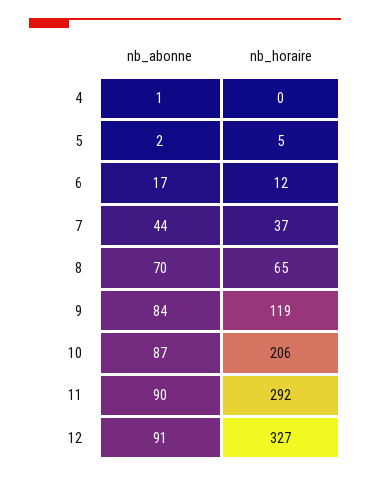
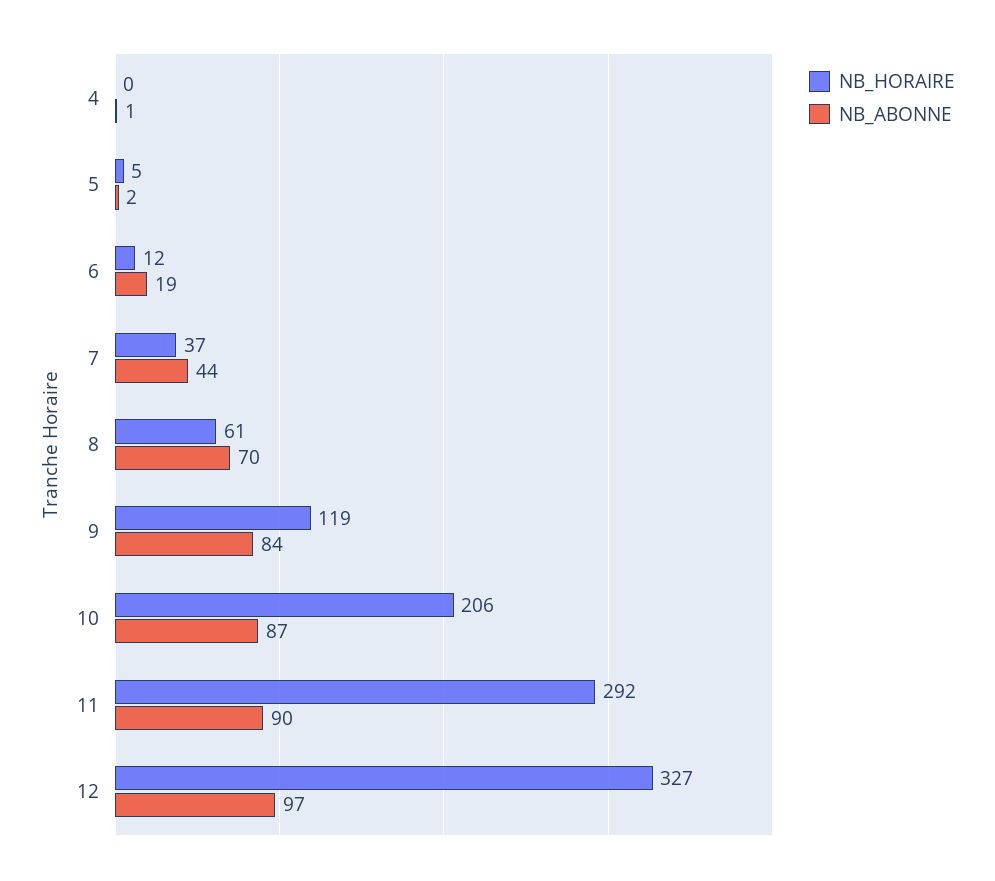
nb_abonne, 6: 17 -> 19
nb_horaire, 8: 65 -> 61
nb_abonne, 12: 91 -> 97

